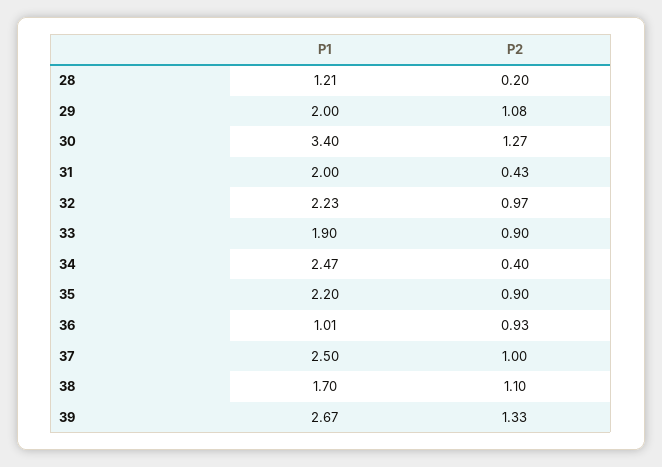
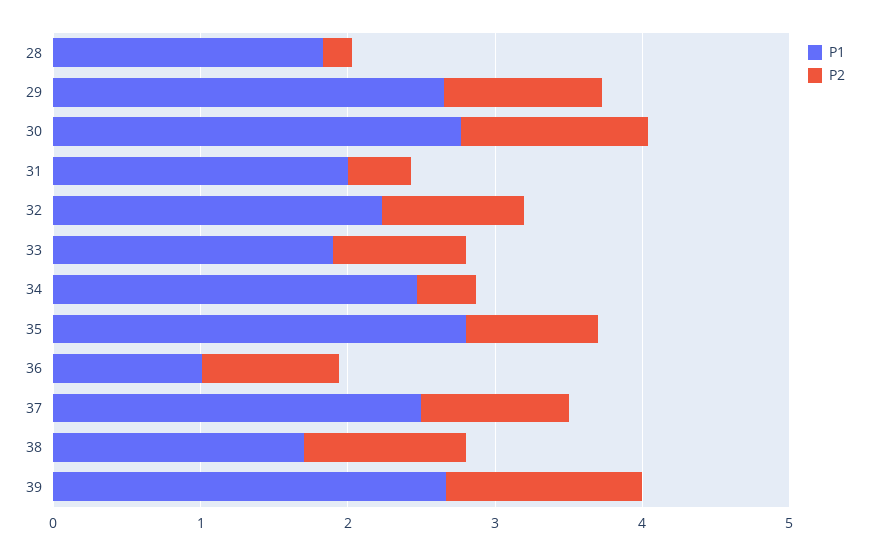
P1, 28: 1.21 -> 1.8
P1, 29: 2 -> 2.6
P1, 30: 3.4 -> 2.8
P1, 35: 2.2 -> 2.8

